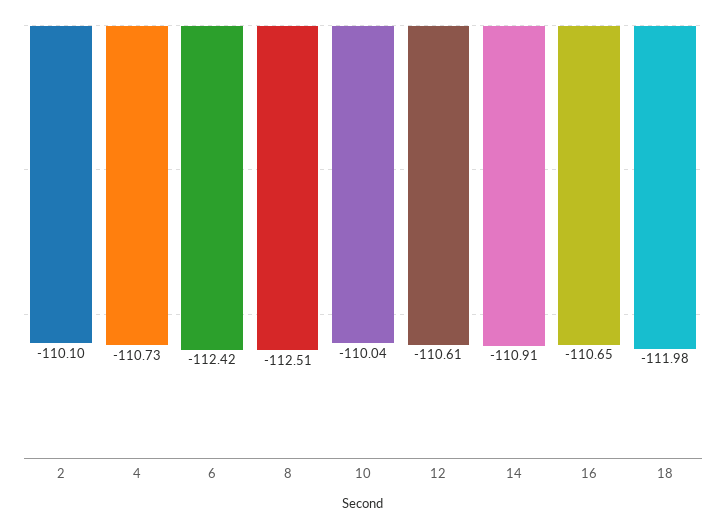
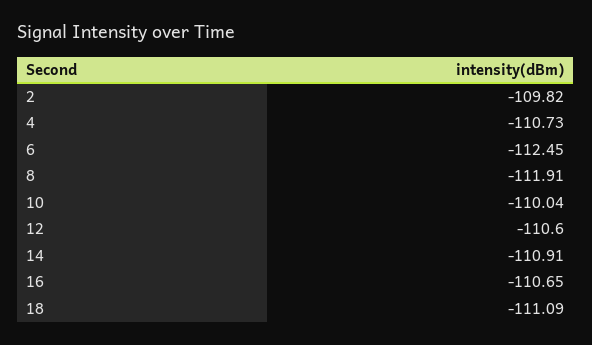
2: -110.1 -> -109.82
6: -112.42 -> -112.45
8: -112.51 -> -111.91
12: -110.61 -> -110.6
18: -111.98 -> -111.09

